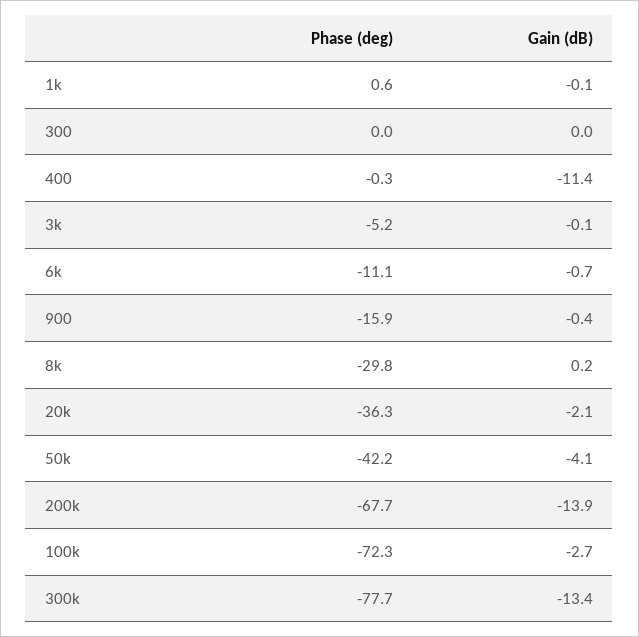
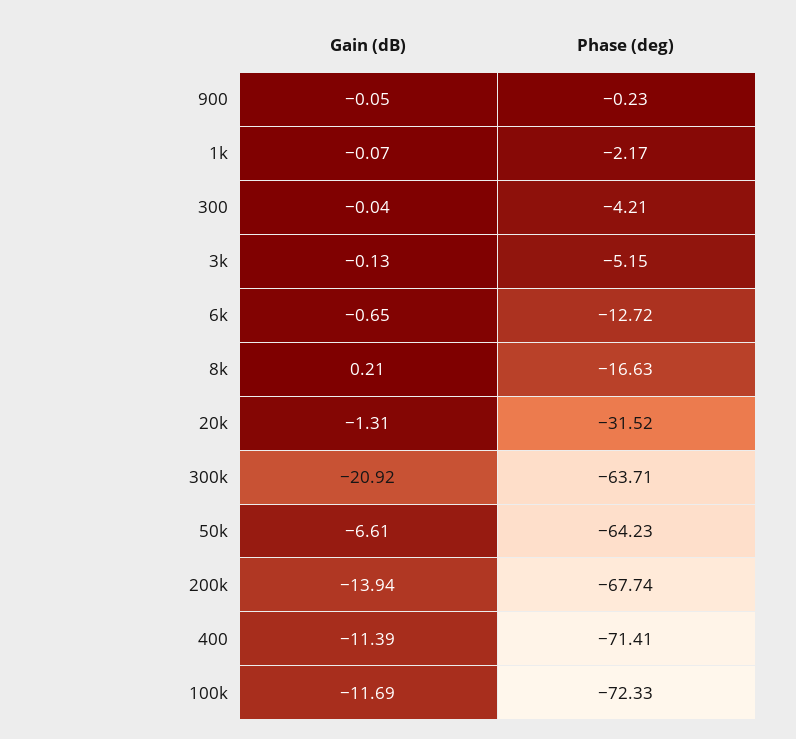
Phase (deg), 1k: 0.6 -> -2.17
Phase (deg), 300: 0 -> -4.21
Phase (deg), 400: -0.3 -> -71.41
Phase (deg), 6k: -11.1 -> -12.72
Phase (deg), 900: -15.9 -> -0.23
Gain (dB), 900: -0.4 -> -0.05
Phase (deg), 8k: -29.8 -> -16.63
Phase (deg), 20k: -36.3 -> -31.52
Gain (dB), 20k: -2.1 -> -1.31
Phase (deg), 50k: -42.2 -> -64.23
Gain (dB), 50k: -4.1 -> -6.61
Gain (dB), 100k: -2.7 -> -11.69
Phase (deg), 300k: -77.7 -> -63.71
Gain (dB), 300k: -13.4 -> -20.92

